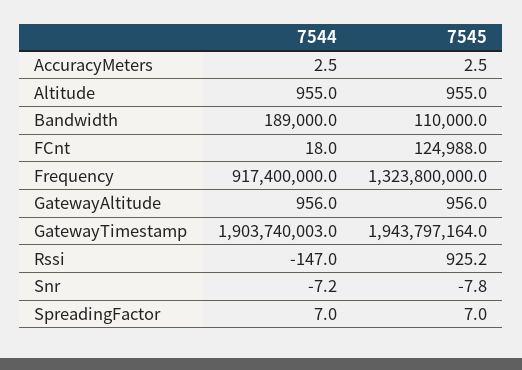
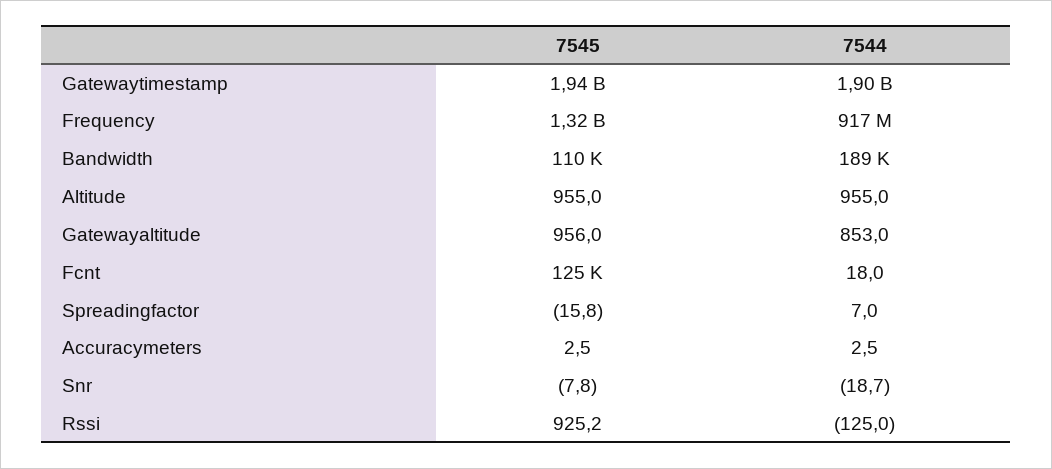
7544, GatewayAltitude: 956 -> 853
7544, Rssi: -147 -> -125
7544, Snr: -7.2 -> -18.7
7545, SpreadingFactor: 7 -> -15.8

